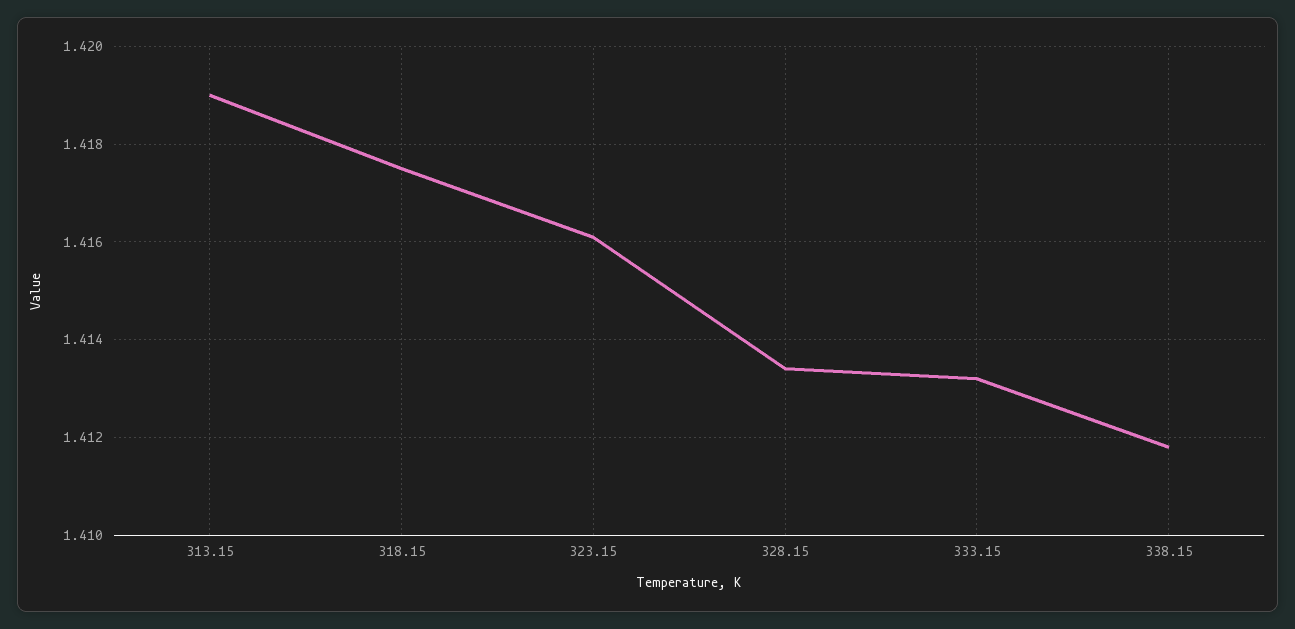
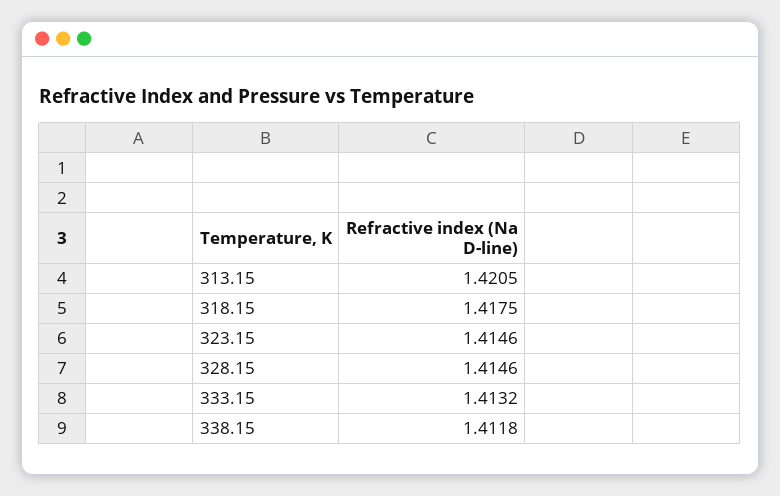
313.15: 1.419 -> 1.4205
323.15: 1.416 -> 1.4146
328.15: 1.4135 -> 1.4146

